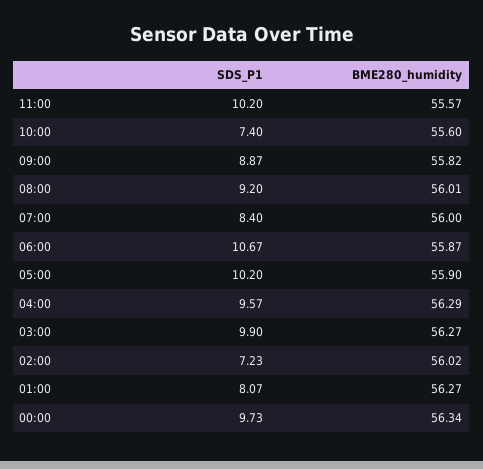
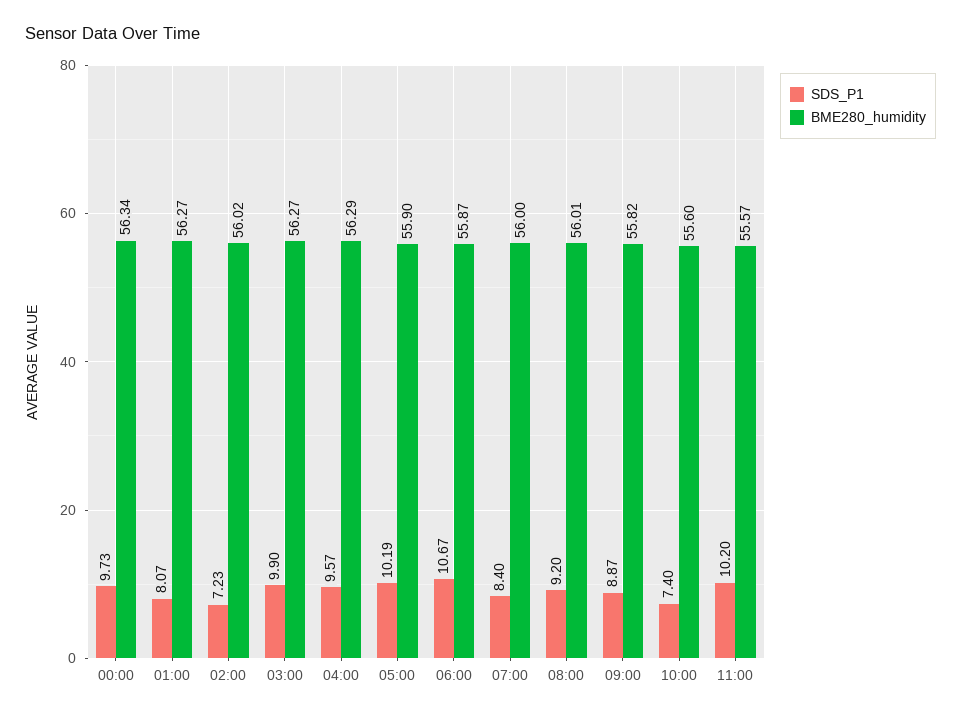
SDS_P1, 05:00: 10.2 -> 10.19

